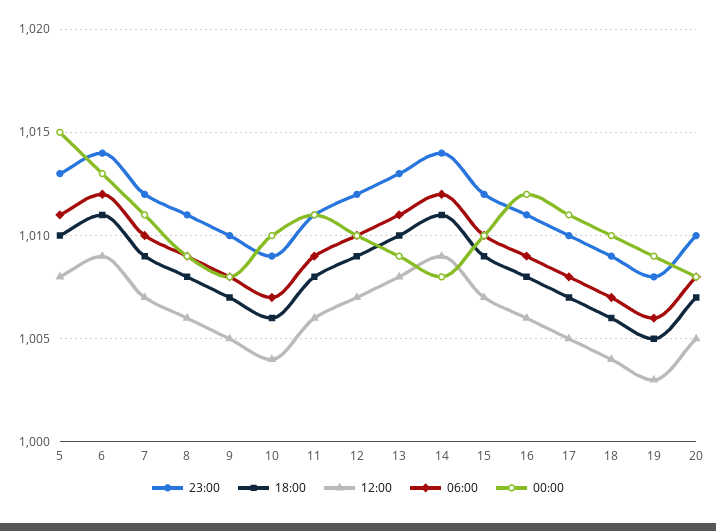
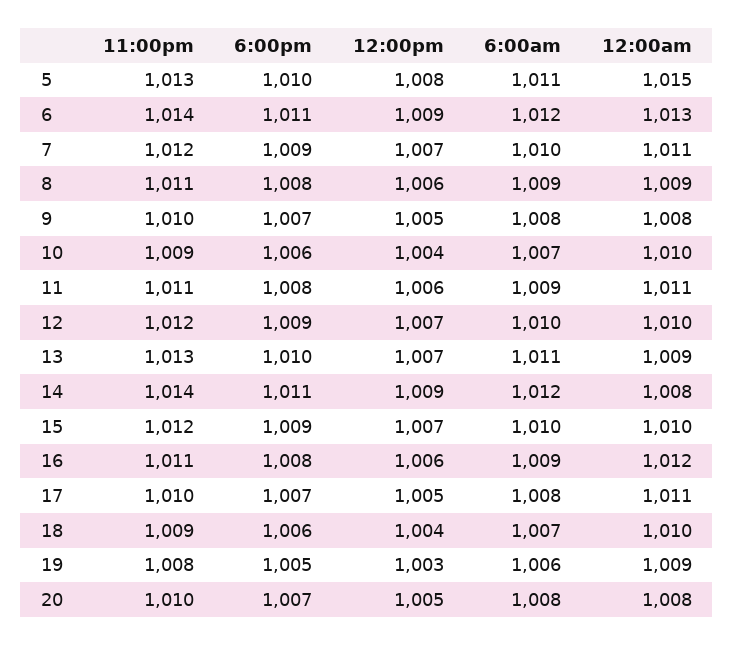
12:00, 13: 1008 -> 1007

